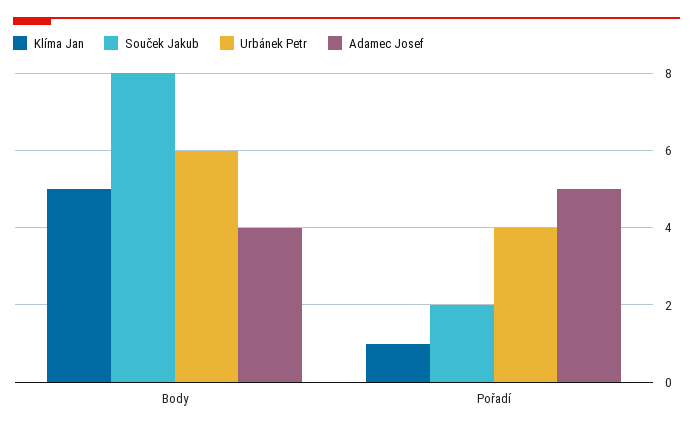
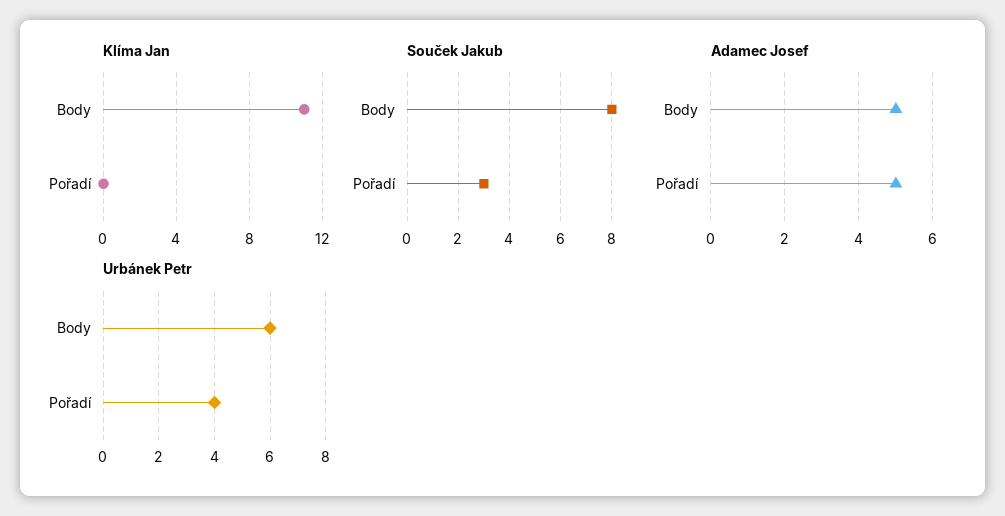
Klíma Jan, Body: 5 -> 11
Adamec Josef, Body: 4 -> 5
Klíma Jan, Pořadí: 1 -> 0
Souček Jakub, Pořadí: 2 -> 3

